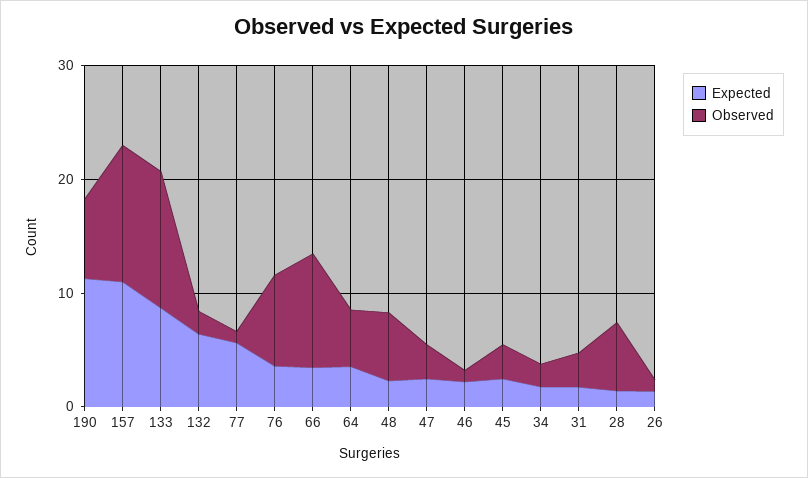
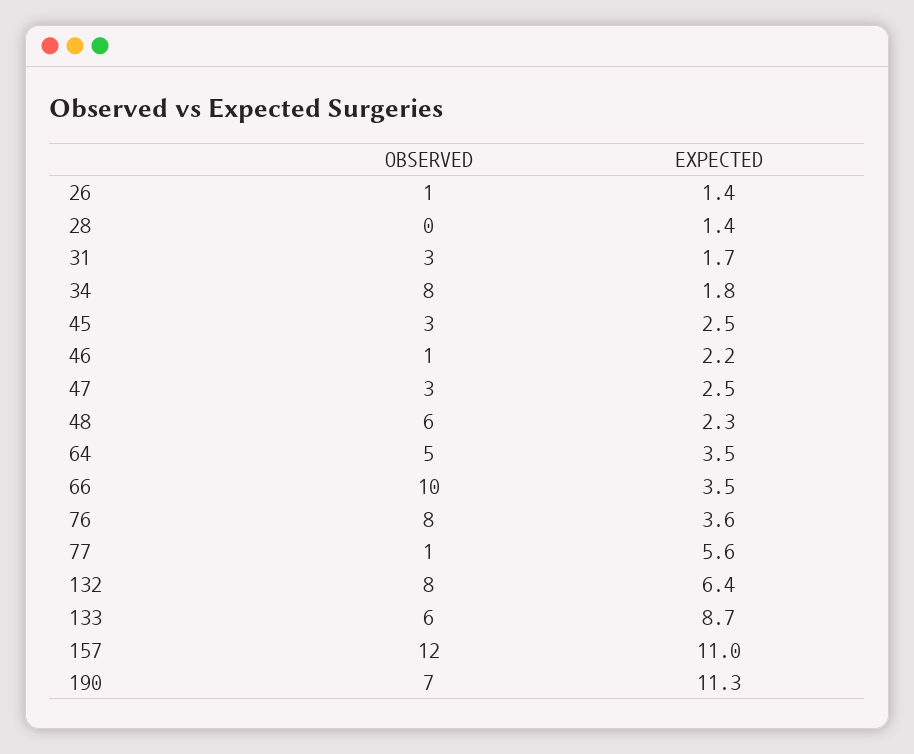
Observed, 133: 12 -> 6
Observed, 132: 2 -> 8
Observed, 34: 2 -> 8
Observed, 28: 6 -> 0

